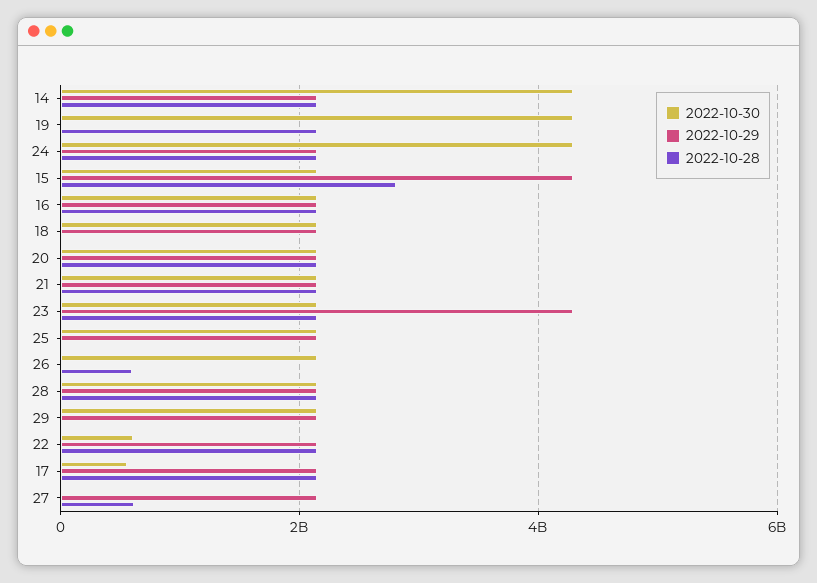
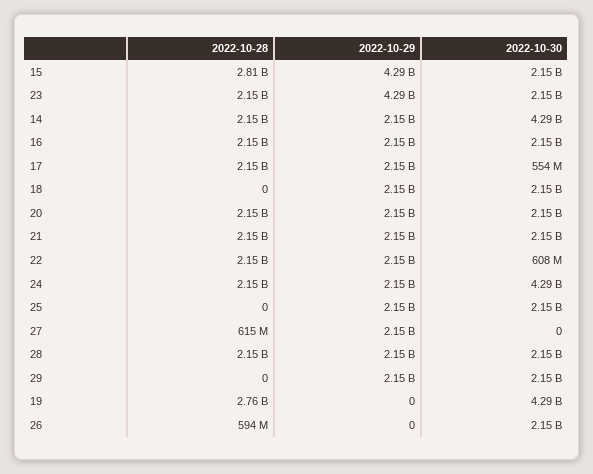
2022-10-28, 19: 2200000000 -> 2760000000

